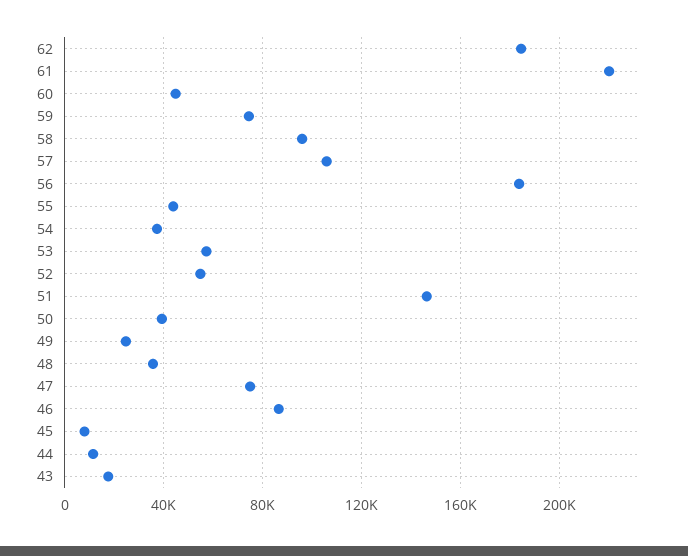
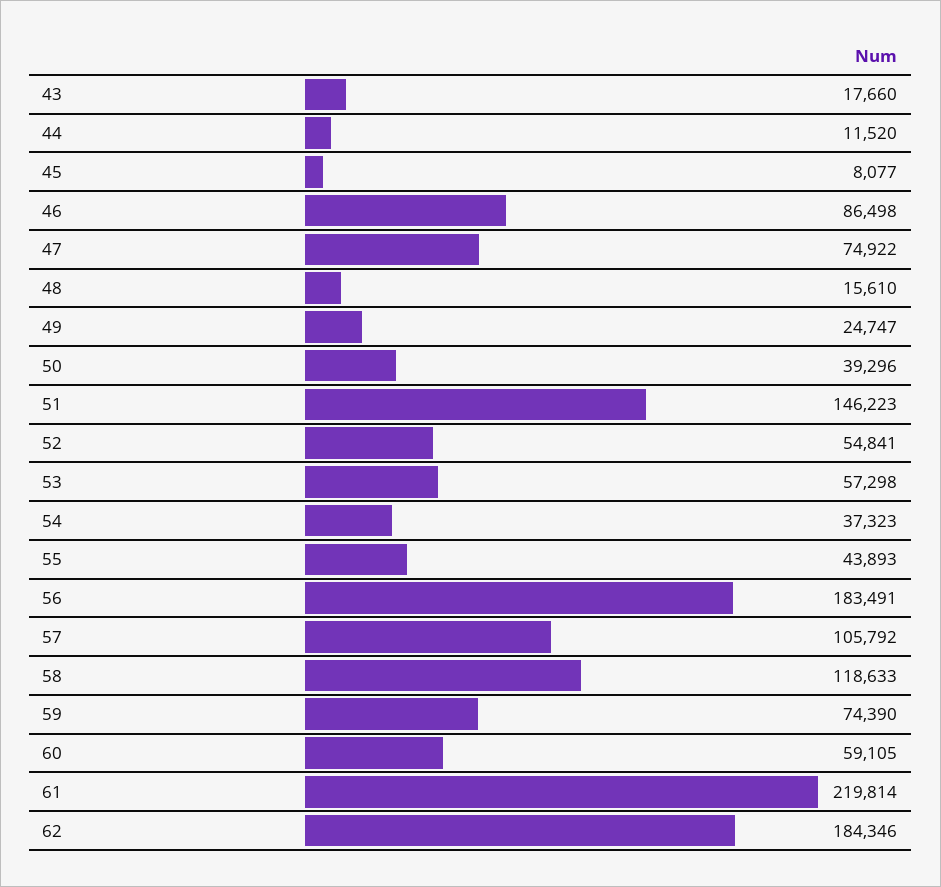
60: 45000 -> 59105
58: 95000 -> 118633
48: 35000 -> 15610

